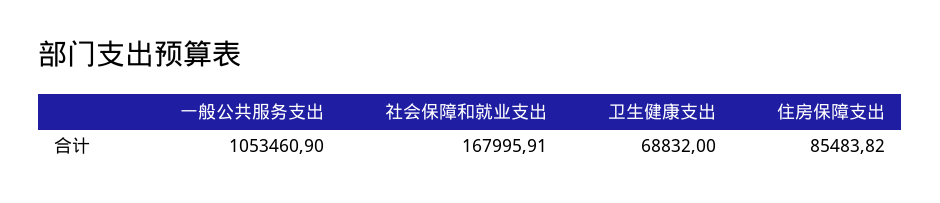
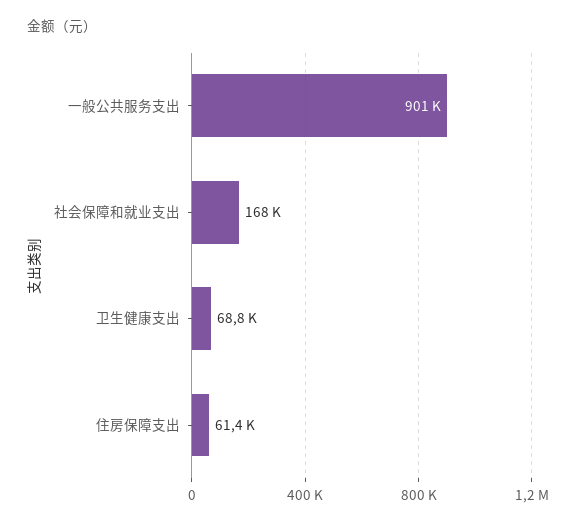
一般公共服务支出: 1053460.9 -> 901000
住房保障支出: 85483.82 -> 61400

